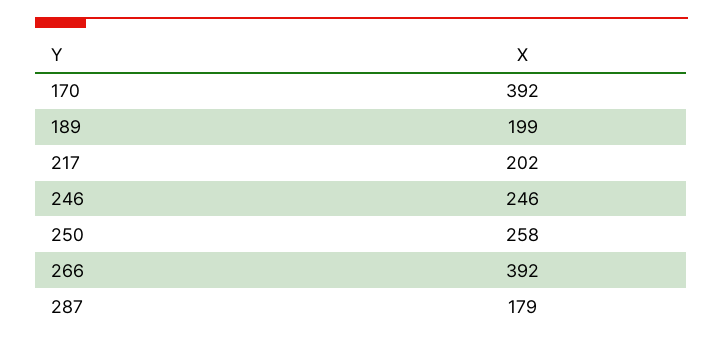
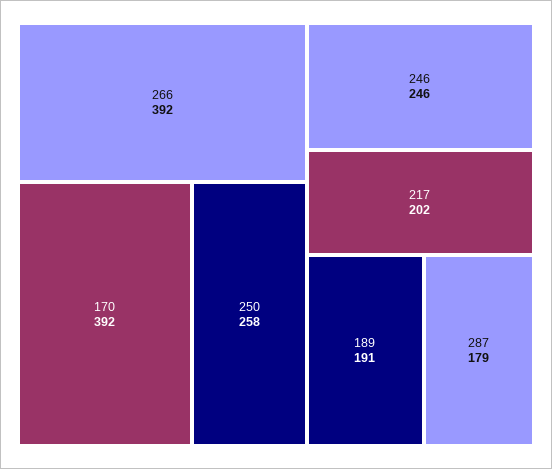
189: 199 -> 191

